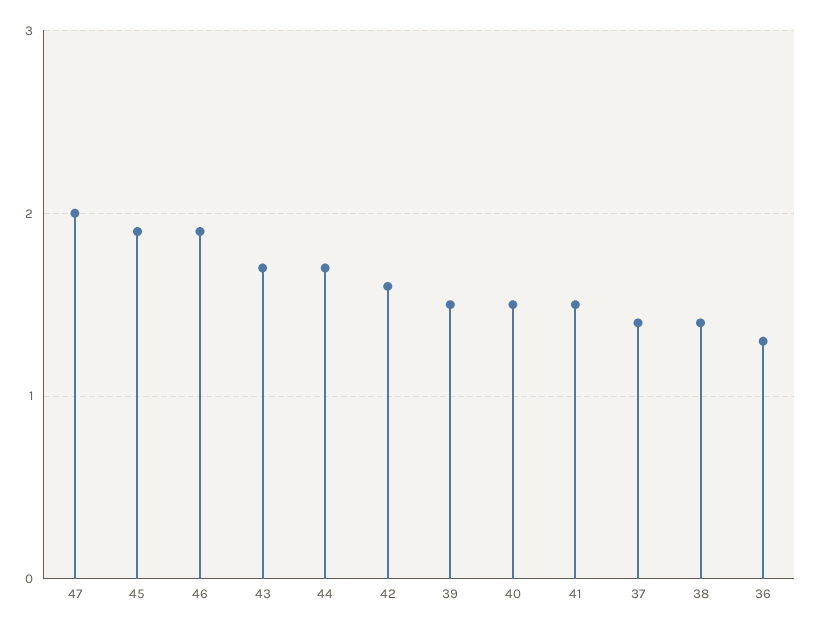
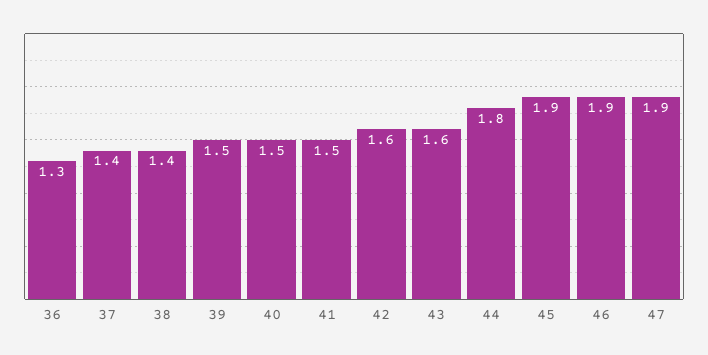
47: 2 -> 1.9
43: 1.7 -> 1.6
44: 1.7 -> 1.8

